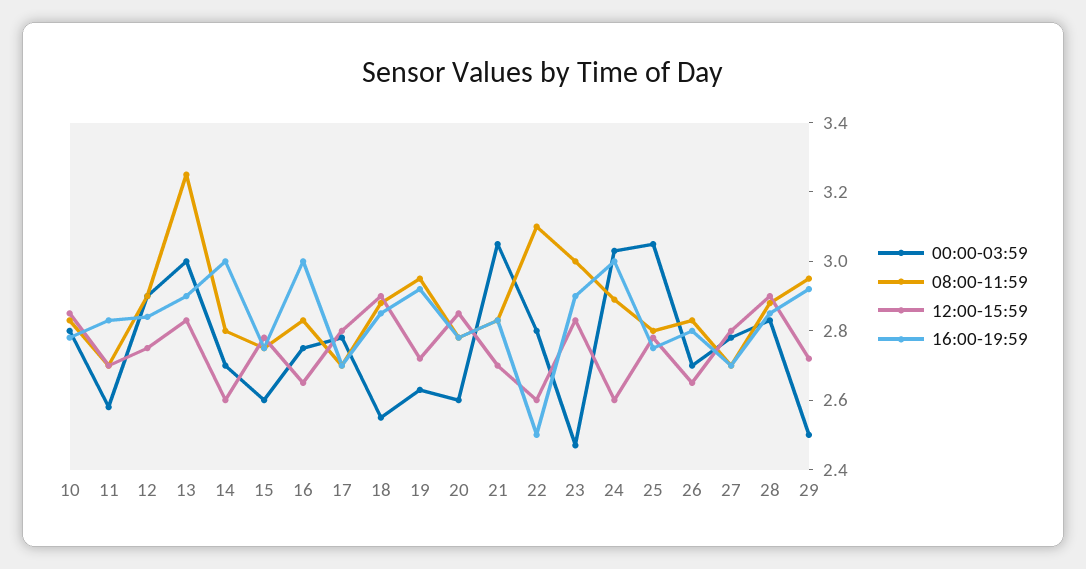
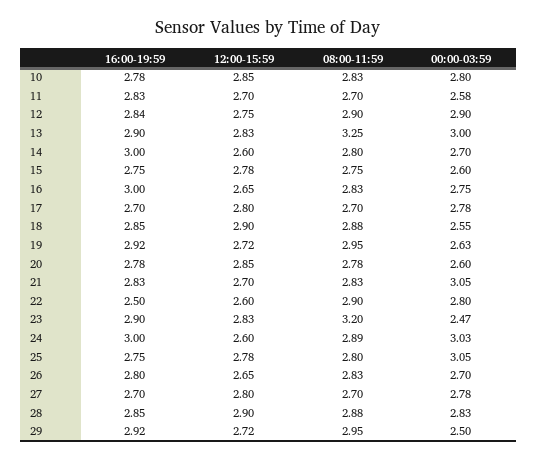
08:00-11:59, 22: 3.1 -> 2.9
08:00-11:59, 23: 3 -> 3.2

